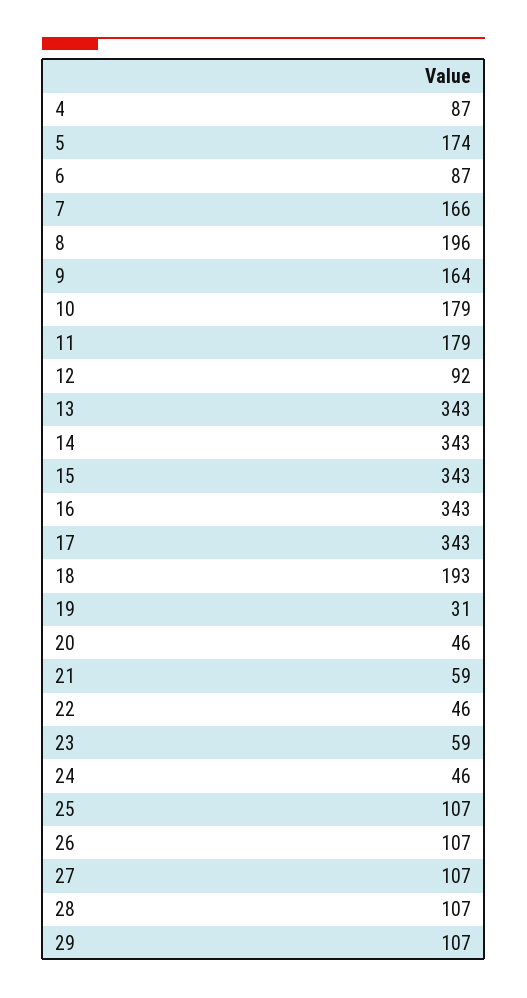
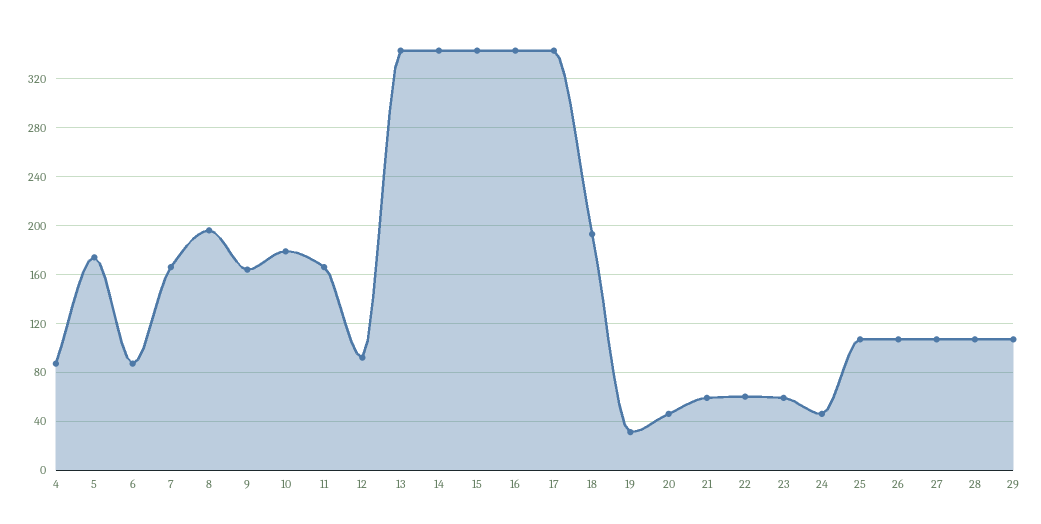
11: 179 -> 165
22: 46 -> 60

